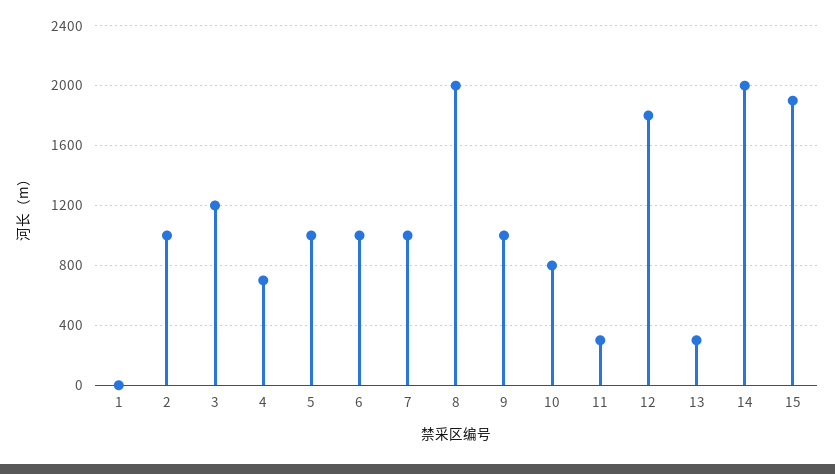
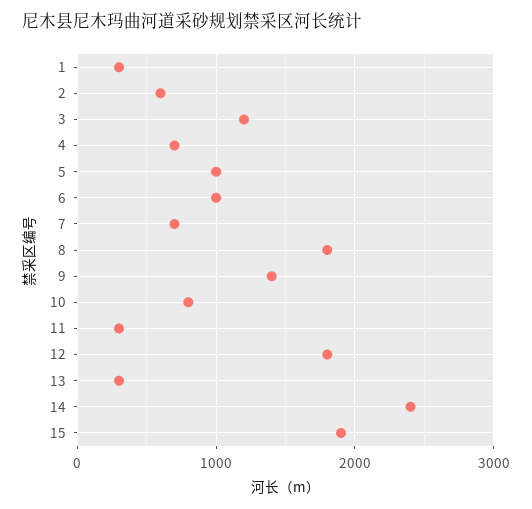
1: 0 -> 300
2: 1000 -> 600
7: 1000 -> 700
8: 2000 -> 1800
9: 1000 -> 1400
14: 2000 -> 2400

